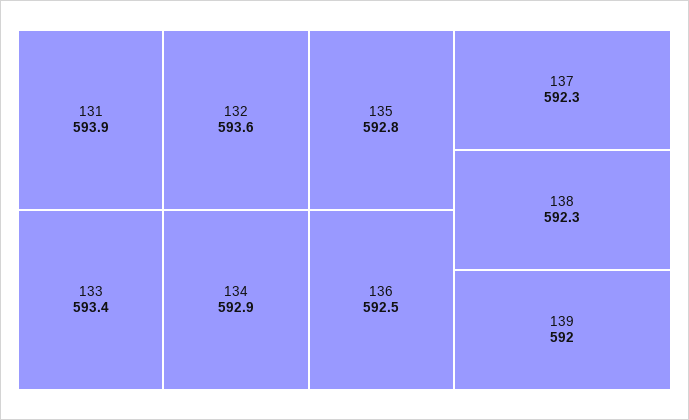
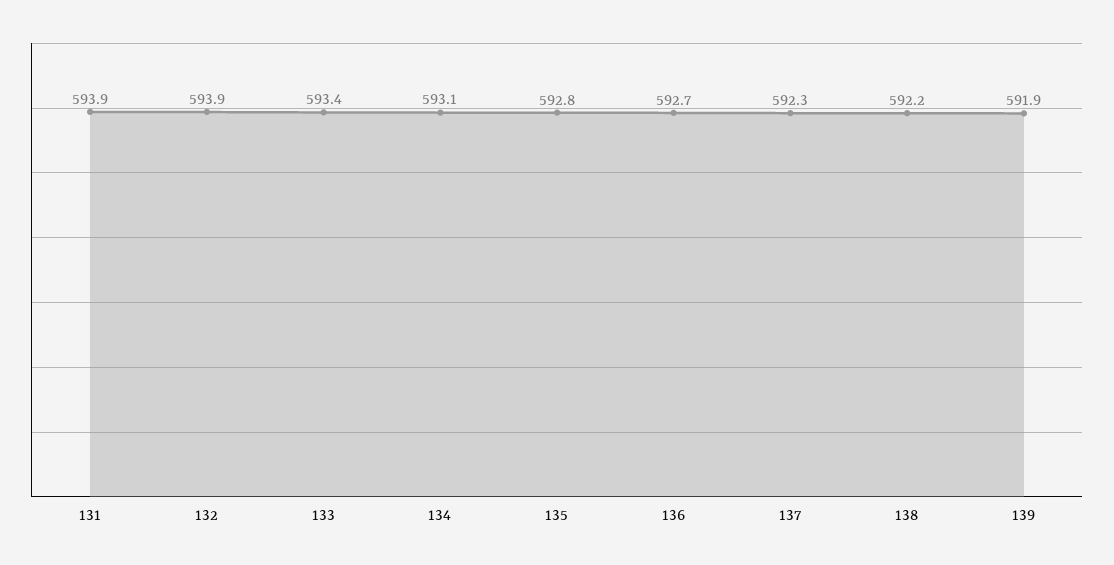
132: 593.6 -> 593.9
134: 592.9 -> 593.1
136: 592.5 -> 592.7
138: 592.3 -> 592.2
139: 592 -> 591.9

